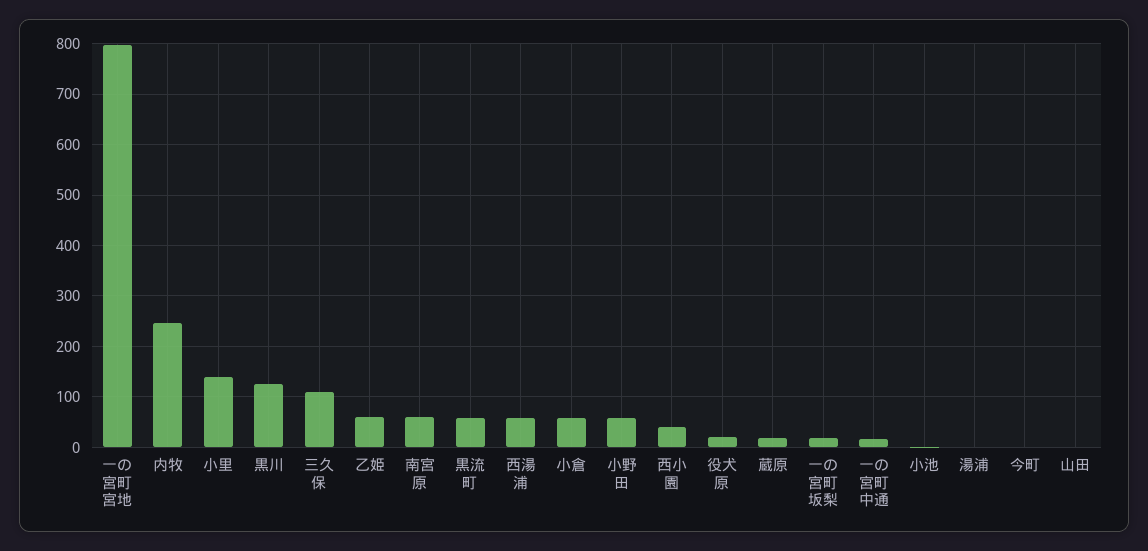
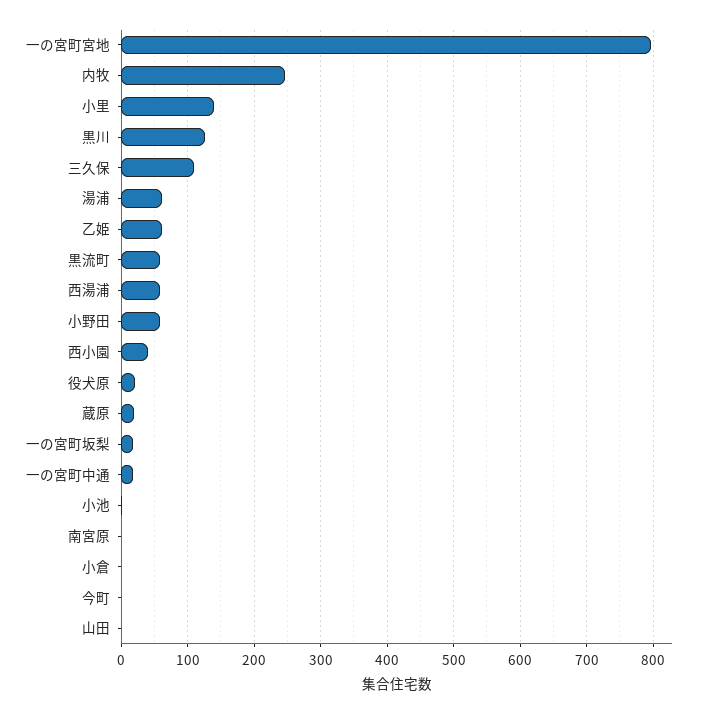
南宮原: 60 -> 0
小倉: 60 -> 0
湯浦: 0 -> 60

